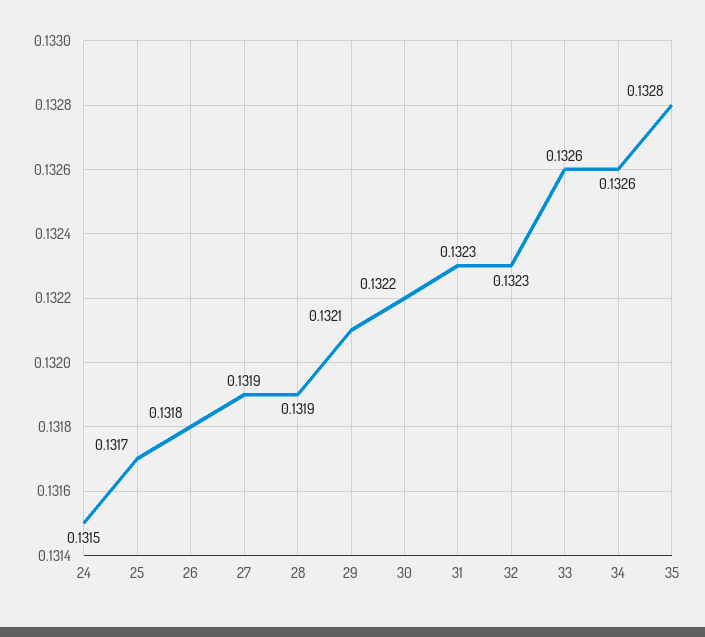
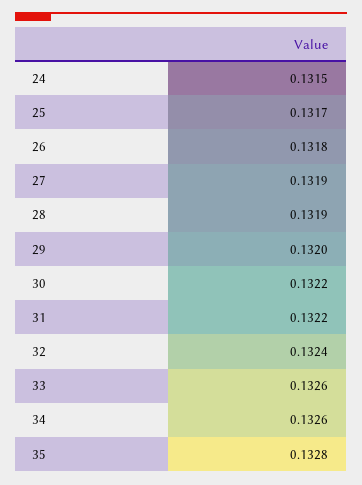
29: 0.1321 -> 0.132
31: 0.1323 -> 0.1322
32: 0.1323 -> 0.1324

